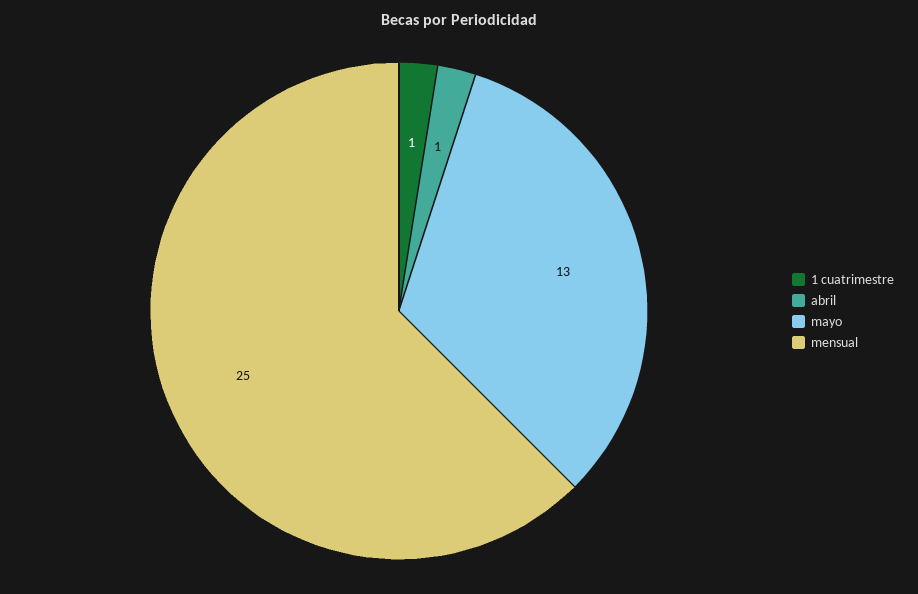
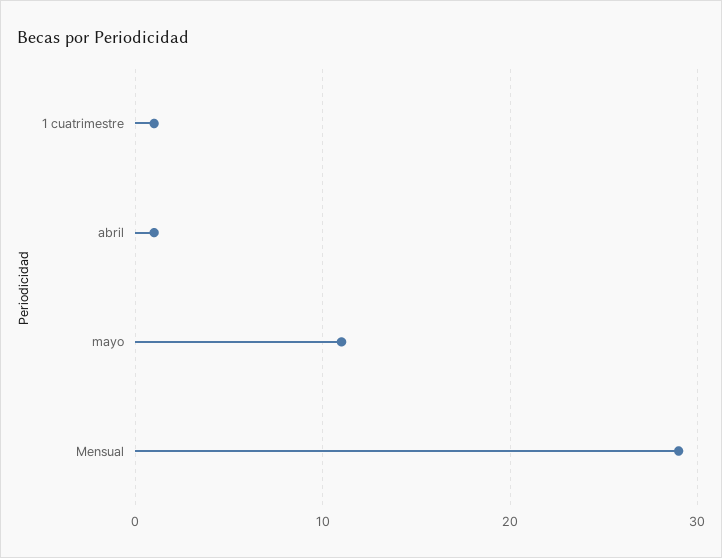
mayo: 13 -> 11
mensual: 25 -> 29

